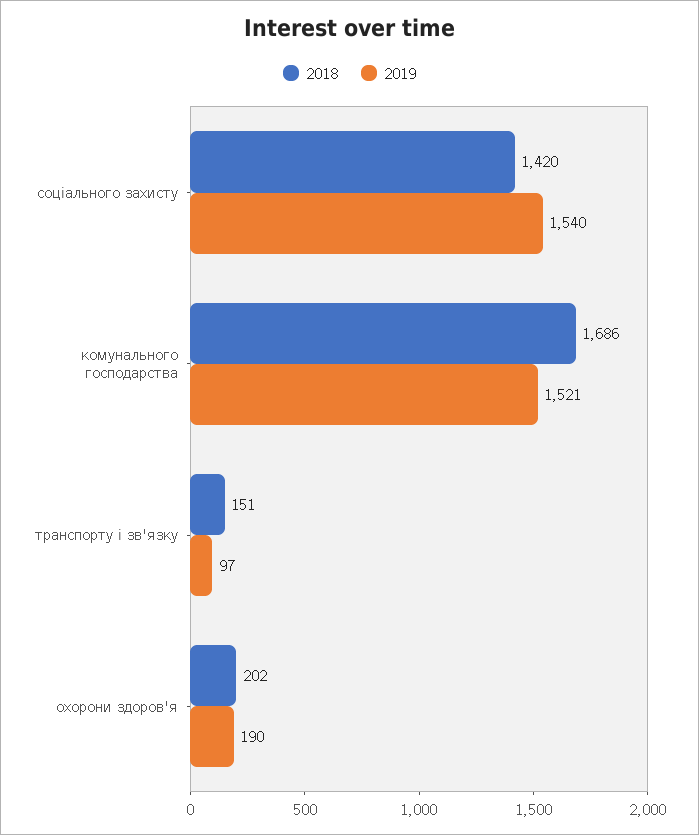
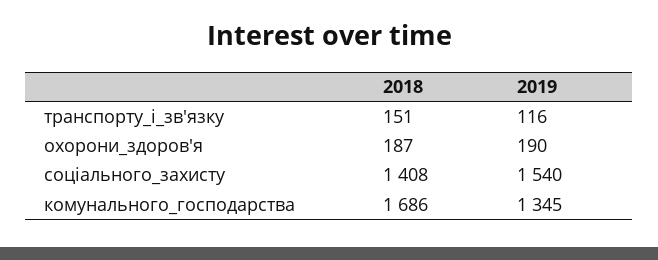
2018, соціального захисту: 1420 -> 1408
2019, комунального господарства: 1521 -> 1345
2019, транспорту і зв'язку: 97 -> 116
2018, охорони здоров'я: 202 -> 187

